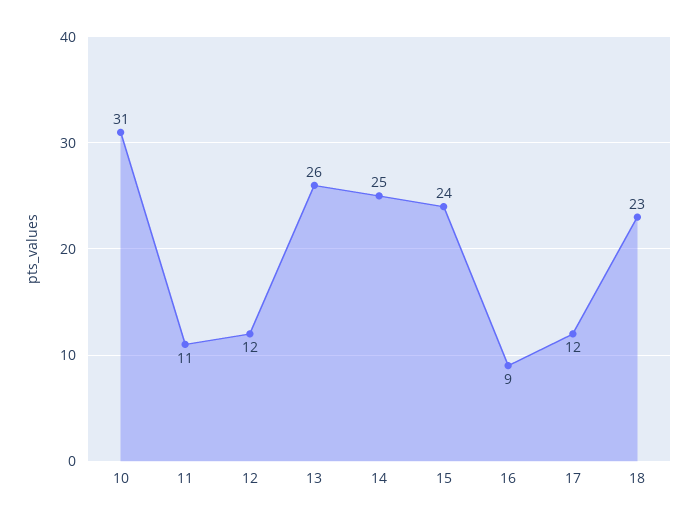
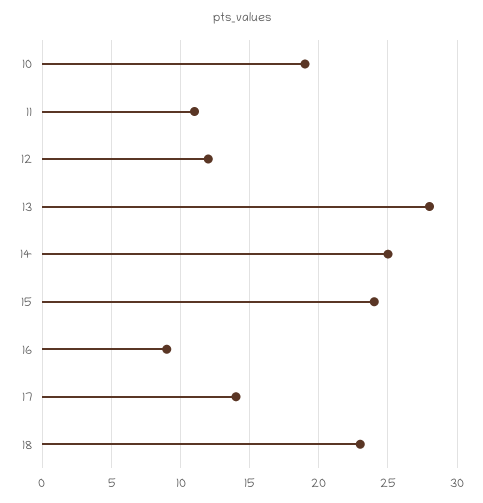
10: 31 -> 19
13: 26 -> 28
17: 12 -> 14

